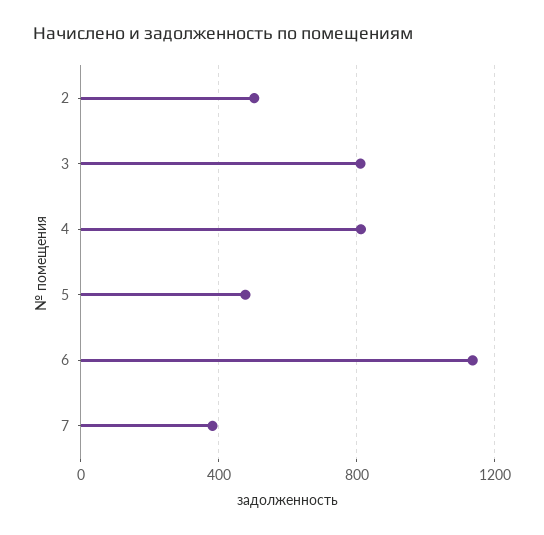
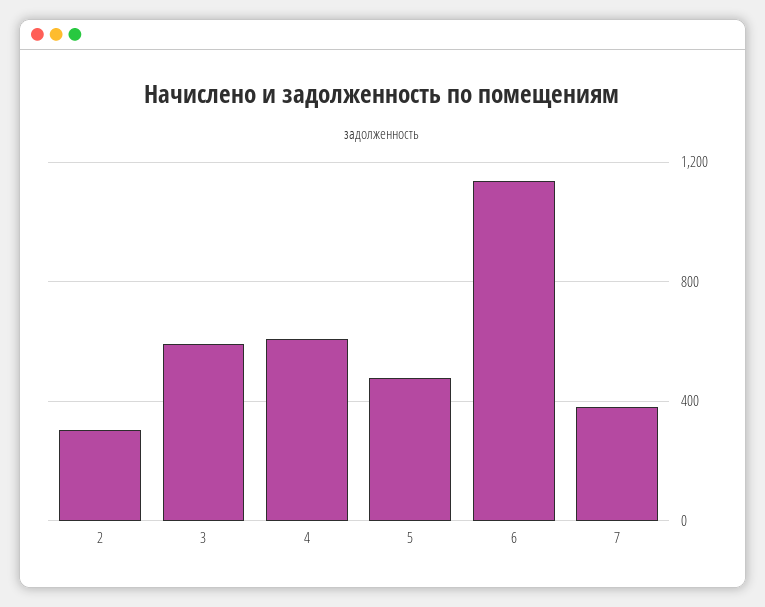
2: 500 -> 300
3: 800 -> 600
4: 800 -> 600

